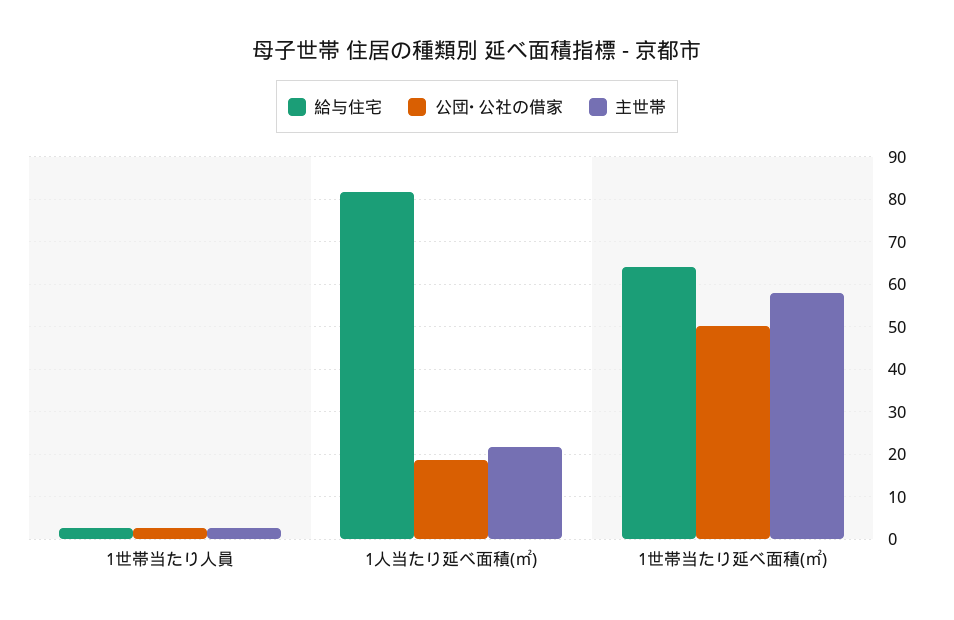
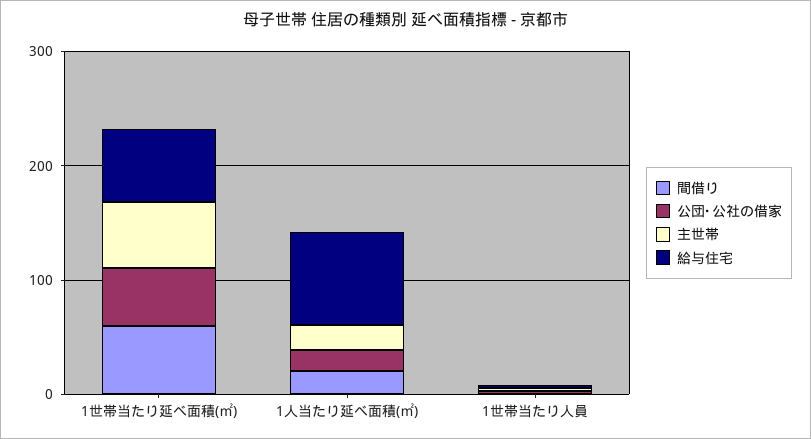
間借り, 1世帯当たり延べ面積(㎡): none -> 60
間借り, 1人当たり延べ面積(㎡): none -> 20
間借り, 1世帯当たり人員: none -> 0

